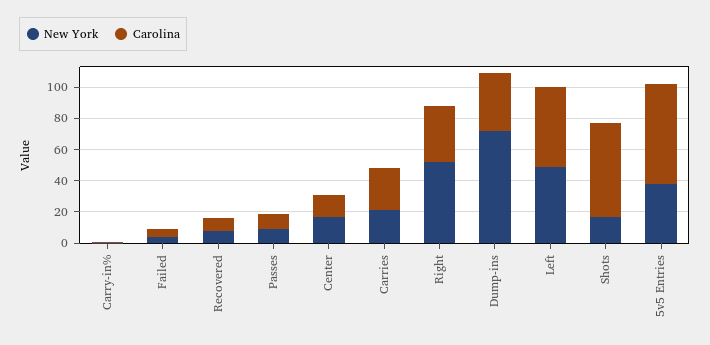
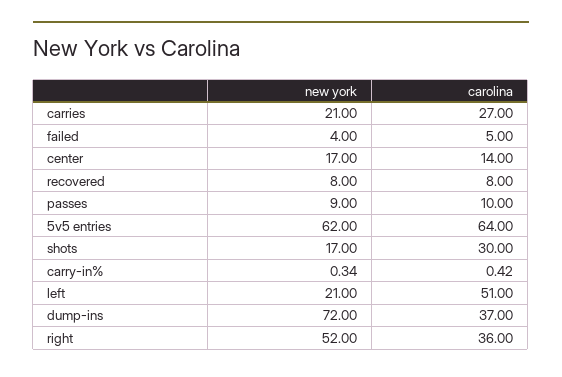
New York, Left: 50 -> 21
Carolina, Shots: 60 -> 30
New York, 5v5 Entries: 40 -> 62

